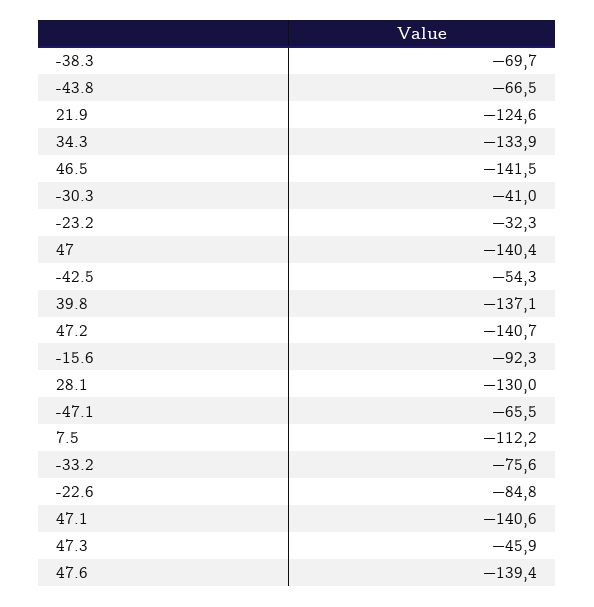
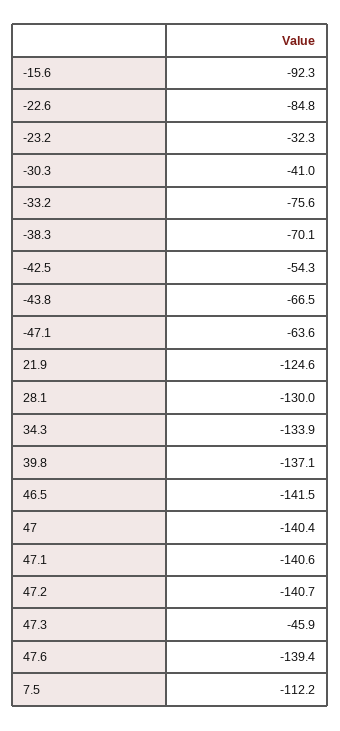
-38.3: -69.7 -> -70.1
-47.1: -65.5 -> -63.6

